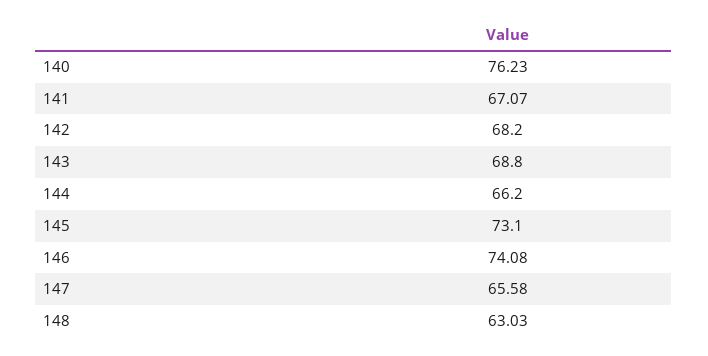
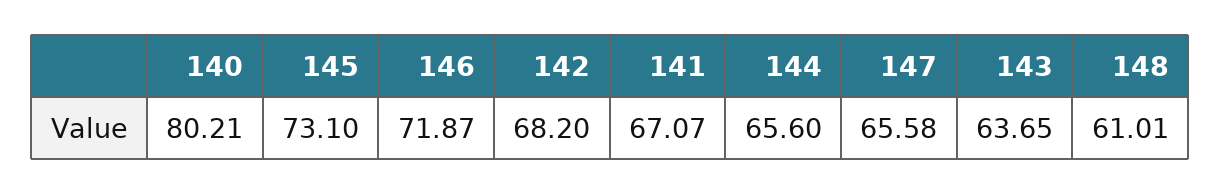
140: 76.23 -> 80.21
143: 68.8 -> 63.65
144: 66.2 -> 65.6
146: 74.08 -> 71.87
148: 63.03 -> 61.01

